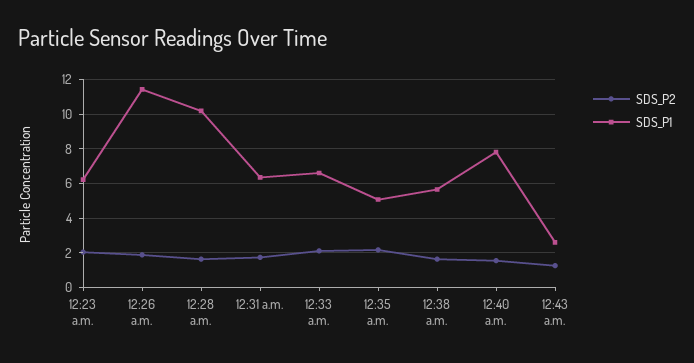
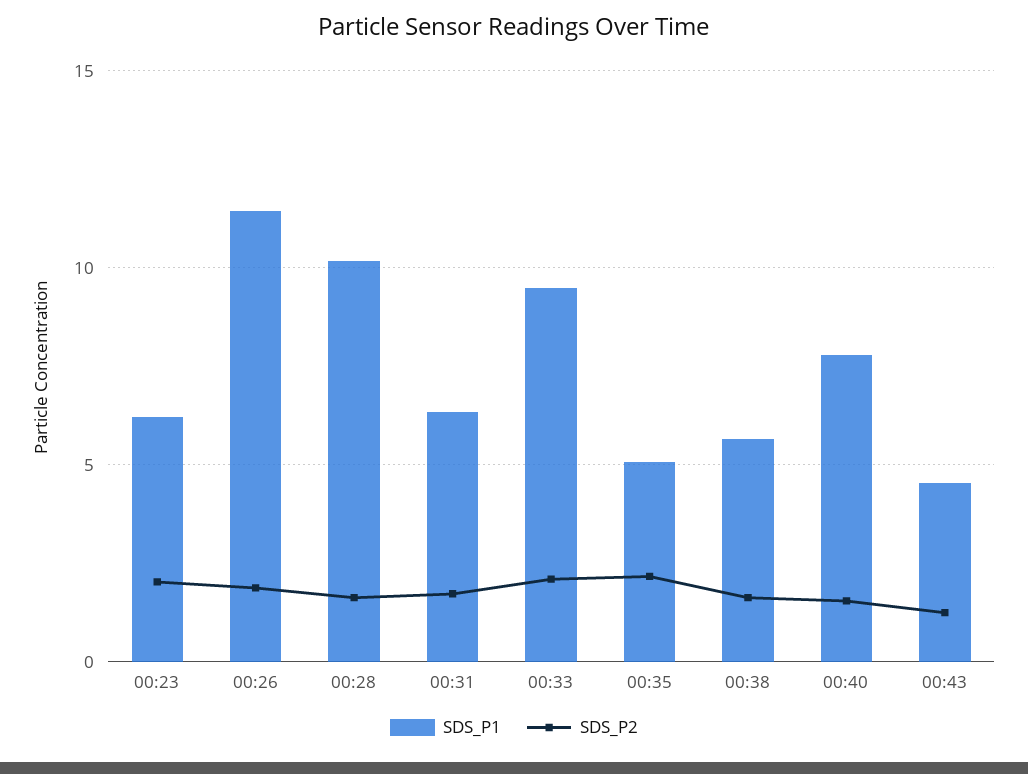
SDS_P1, 12:33 a.m.: 6.5 -> 9.5
SDS_P1, 12:43 a.m.: 2.5 -> 4.5

